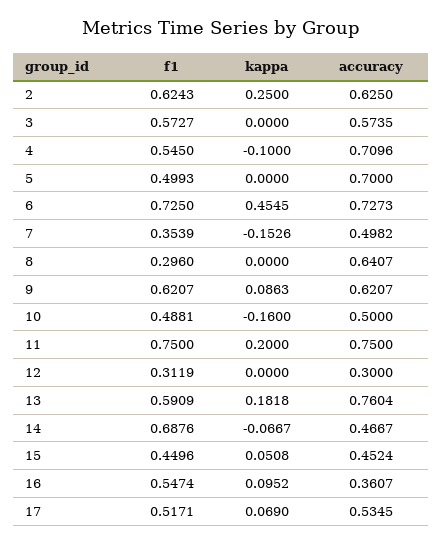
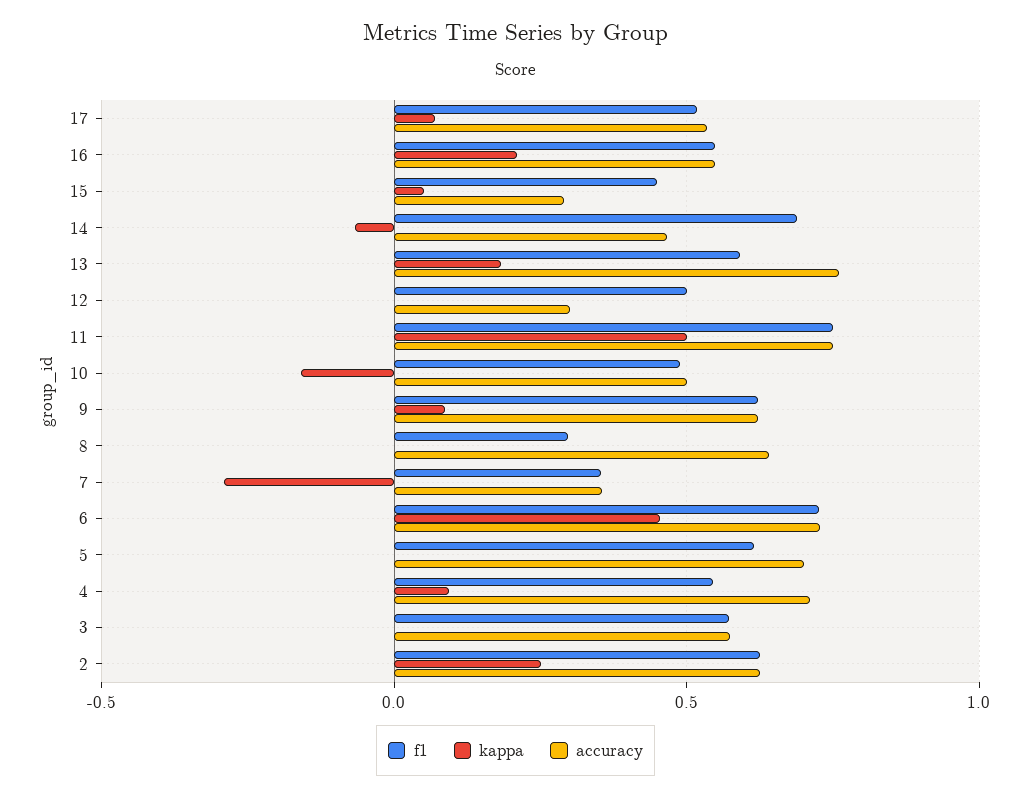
kappa, 4: -0.1 -> 0.1
f1, 5: 0.4993 -> 0.6
kappa, 7: -0.1526 -> -0.3
accuracy, 7: 0.4982 -> 0.35
kappa, 11: 0.2 -> 0.5
f1, 12: 0.3119 -> 0.5
accuracy, 15: 0.4524 -> 0.3
kappa, 16: 0.0952 -> 0.2
accuracy, 16: 0.3607 -> 0.55

